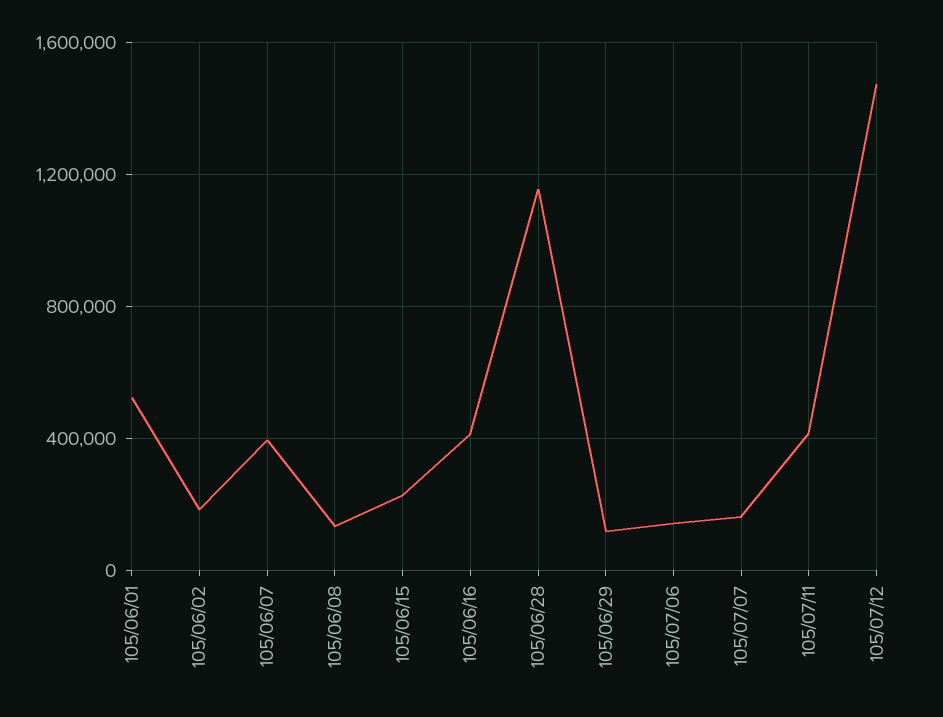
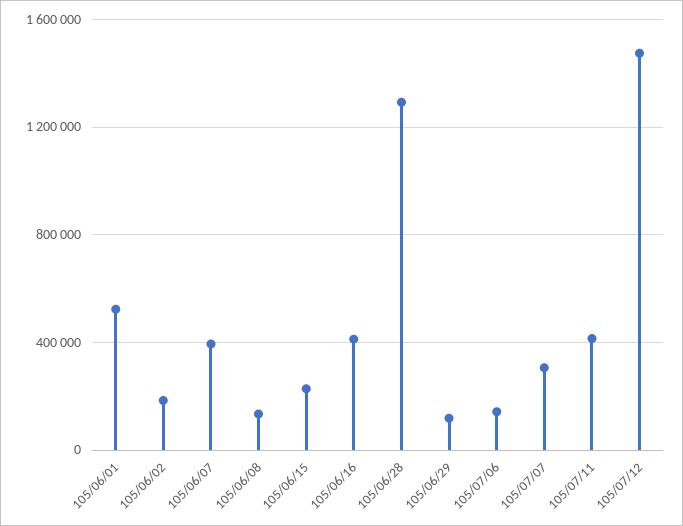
105/06/28: 1150000 -> 1300000
105/07/07: 150000 -> 300000

